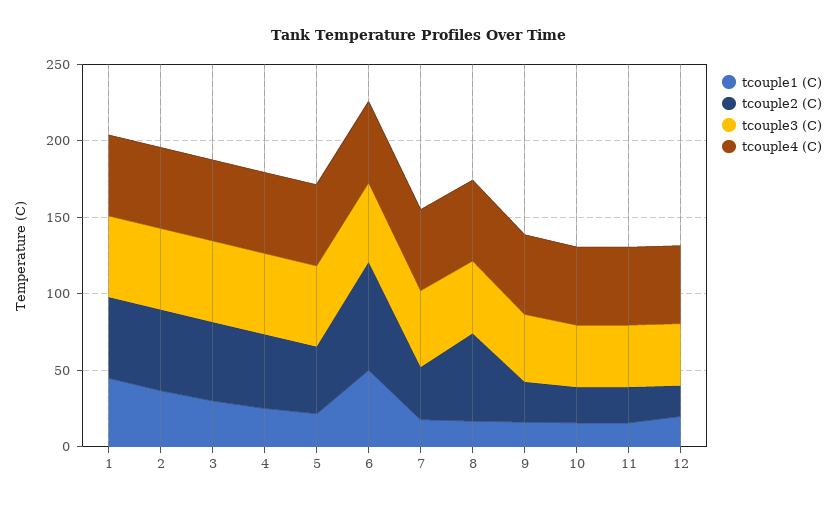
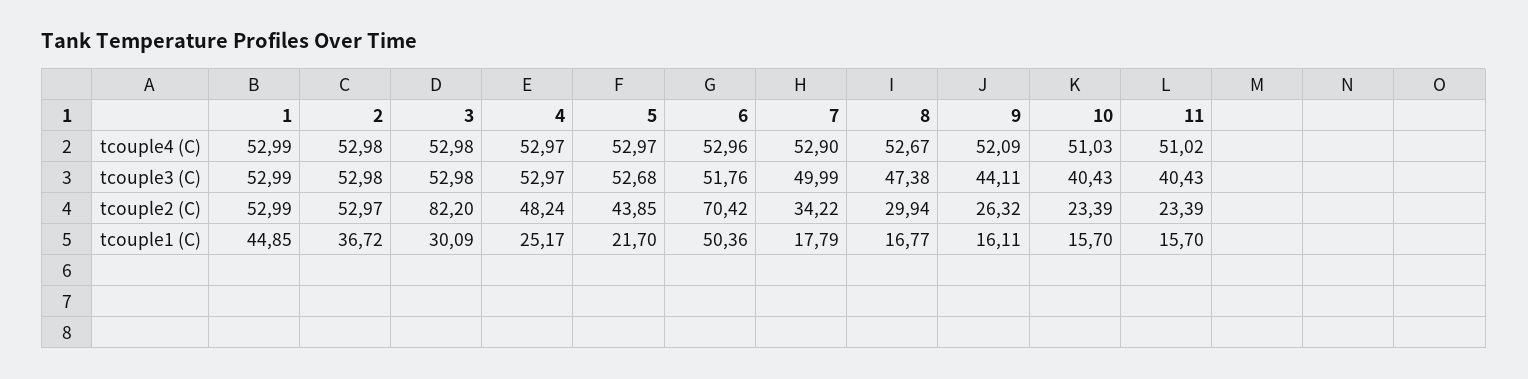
tcouple2 (C), 3: 50 -> 82.2
tcouple2 (C), 8: 60 -> 29.94
tcouple1 (C), 12: 20 -> none
tcouple2 (C), 12: 20 -> none
tcouple3 (C), 12: 40 -> none
tcouple4 (C), 12: 50 -> none

